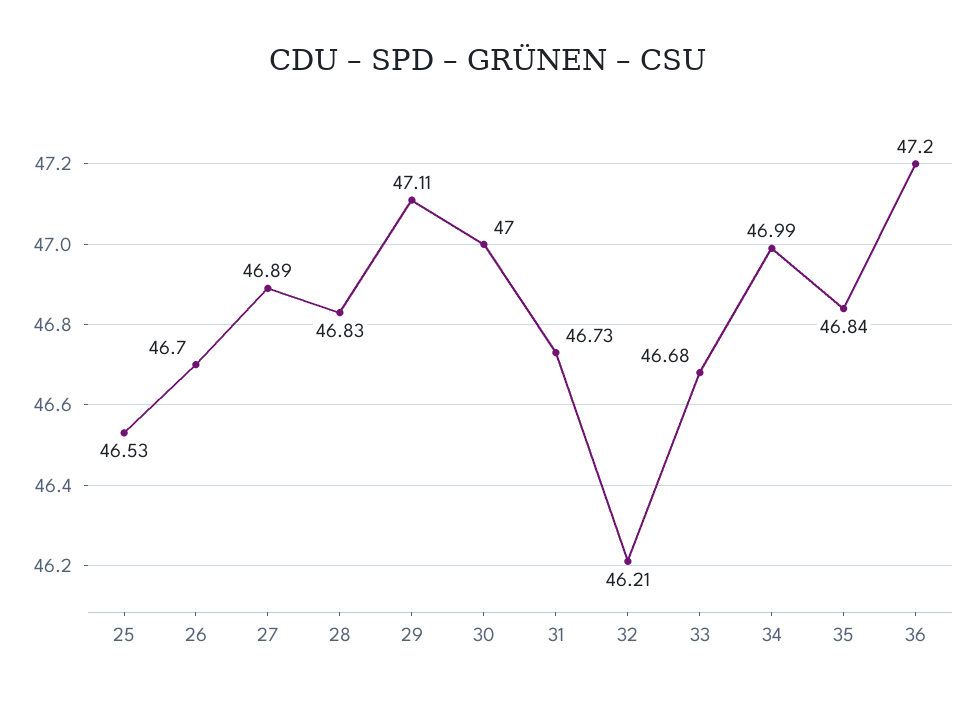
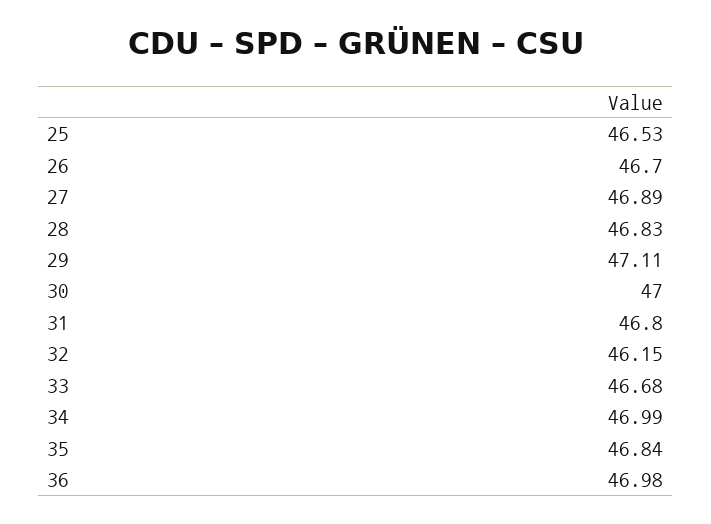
31: 46.73 -> 46.8
32: 46.21 -> 46.15
36: 47.2 -> 46.98

